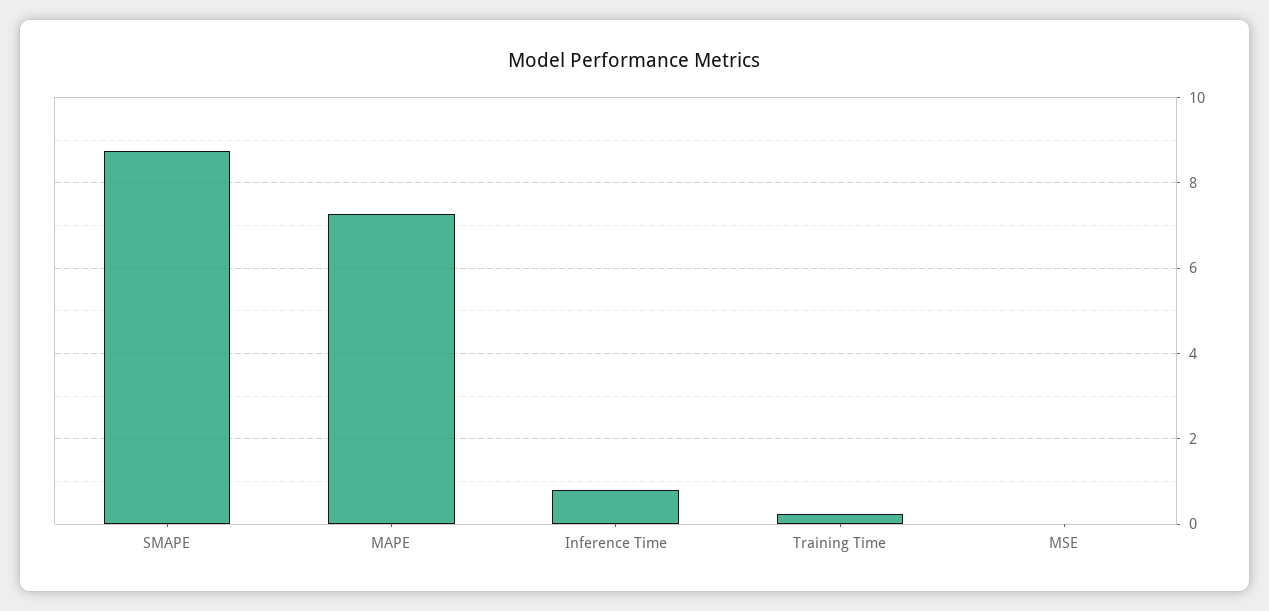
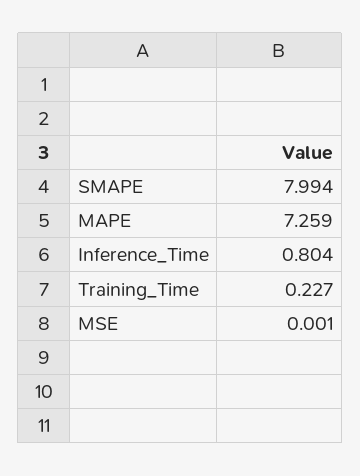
SMAPE: 8.8 -> 7.994

